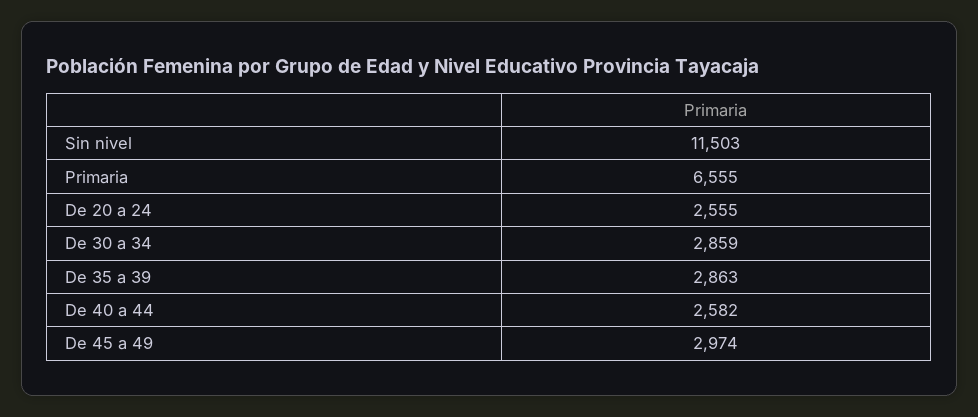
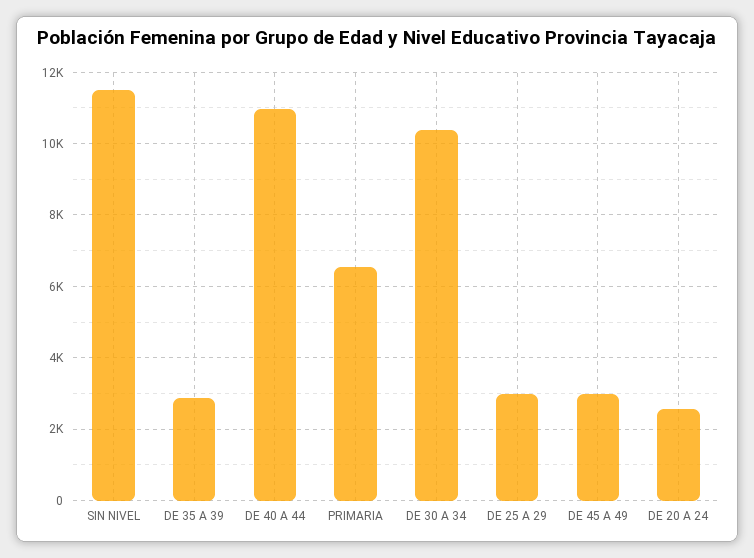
De 30 a 34: 2859 -> 10400
De 40 a 44: 2582 -> 11000
DE 25 A 29: none -> 3000

